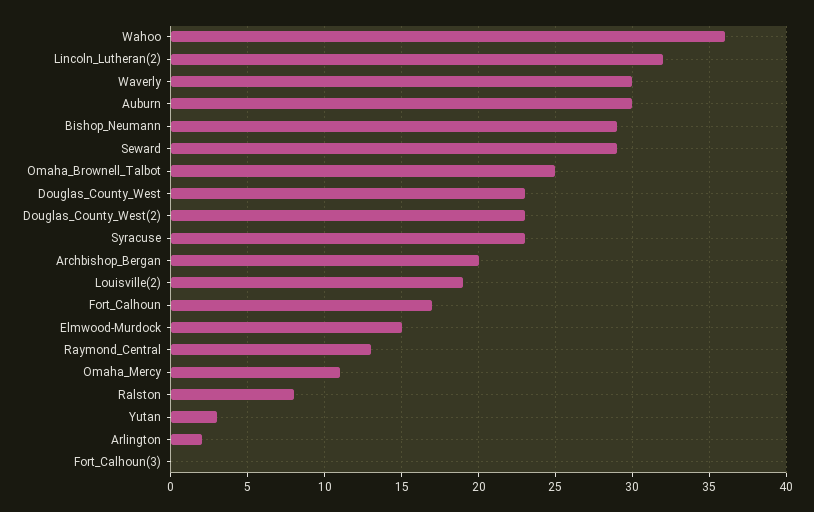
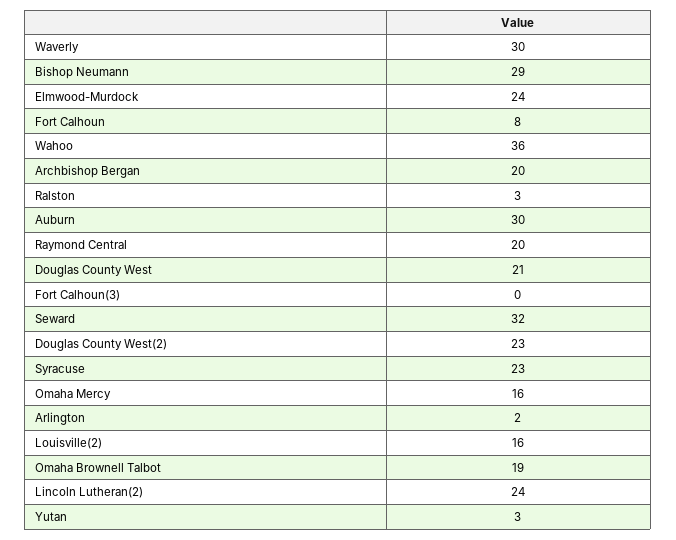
Lincoln_Lutheran(2): 32 -> 24
Seward: 29 -> 32
Omaha_Brownell_Talbot: 25 -> 19
Douglas_County_West: 23 -> 21
Louisville(2): 19 -> 16
Fort_Calhoun: 17 -> 8
Elmwood-Murdock: 15 -> 24
Raymond_Central: 13 -> 20
Omaha_Mercy: 11 -> 16
Ralston: 8 -> 3

